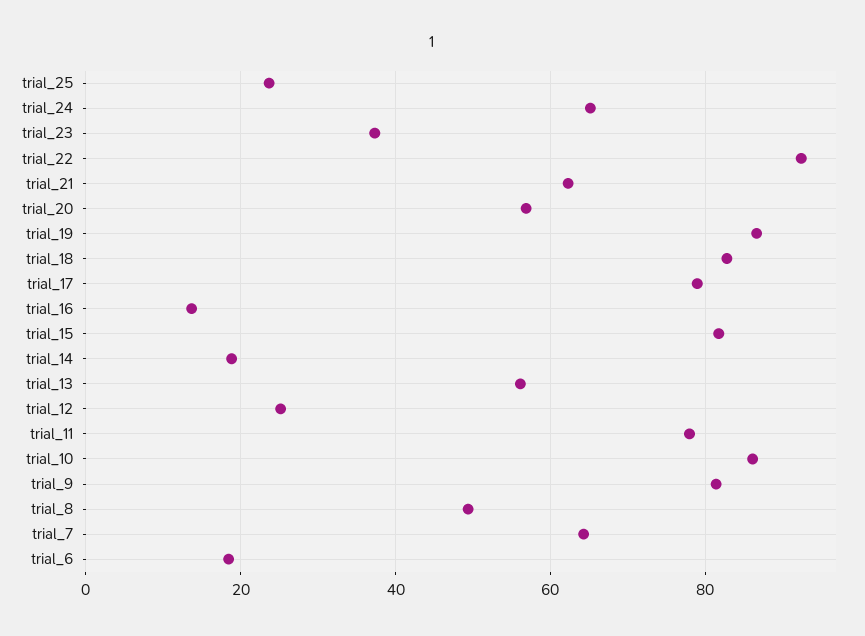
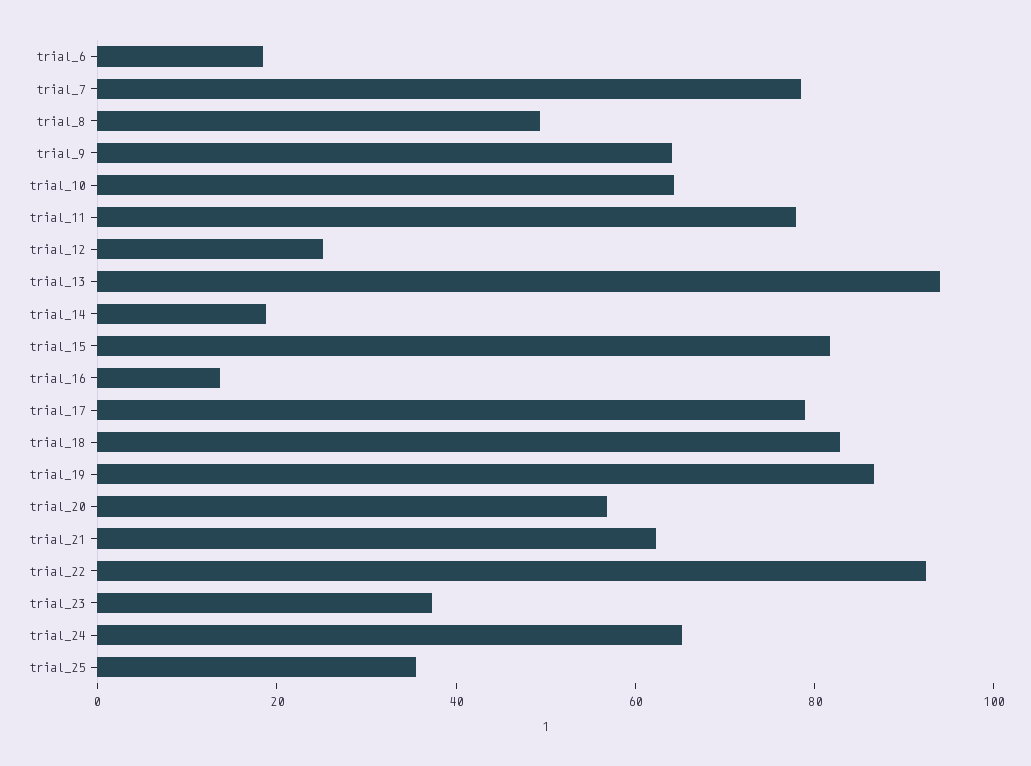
trial_25: 24 -> 35
trial_13: 56 -> 95
trial_10: 86 -> 65
trial_9: 82 -> 65
trial_7: 64 -> 80

